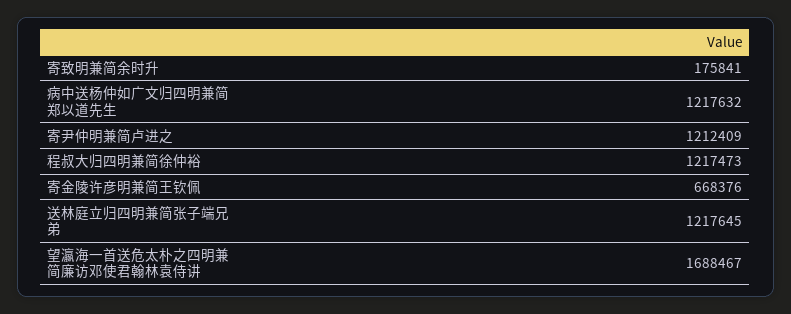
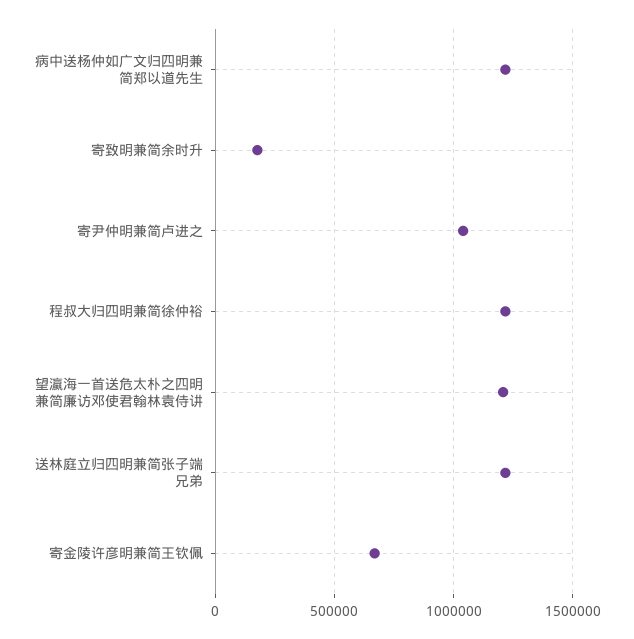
寄尹仲明兼简卢进之: 1212409 -> 1050000
望瀛海一首送危太朴之四明兼简廉访邓使君翰林袁侍讲: 1688467 -> 1200000

